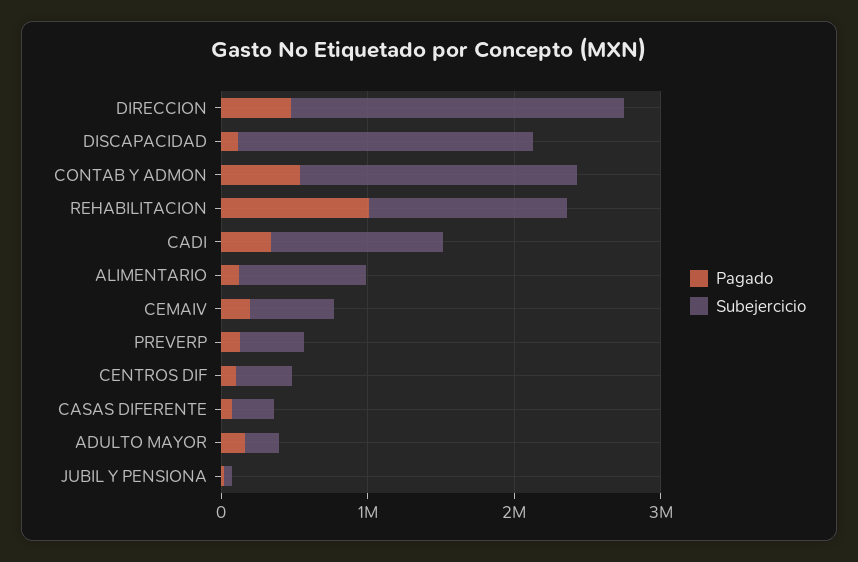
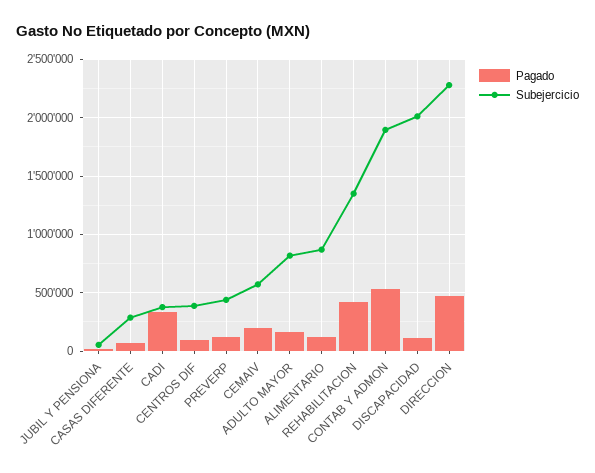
Pagado, REHABILITACION: 1000000 -> 400000
Subejercicio, CADI: 1200000 -> 400000
Subejercicio, ADULTO MAYOR: 200000 -> 800000

